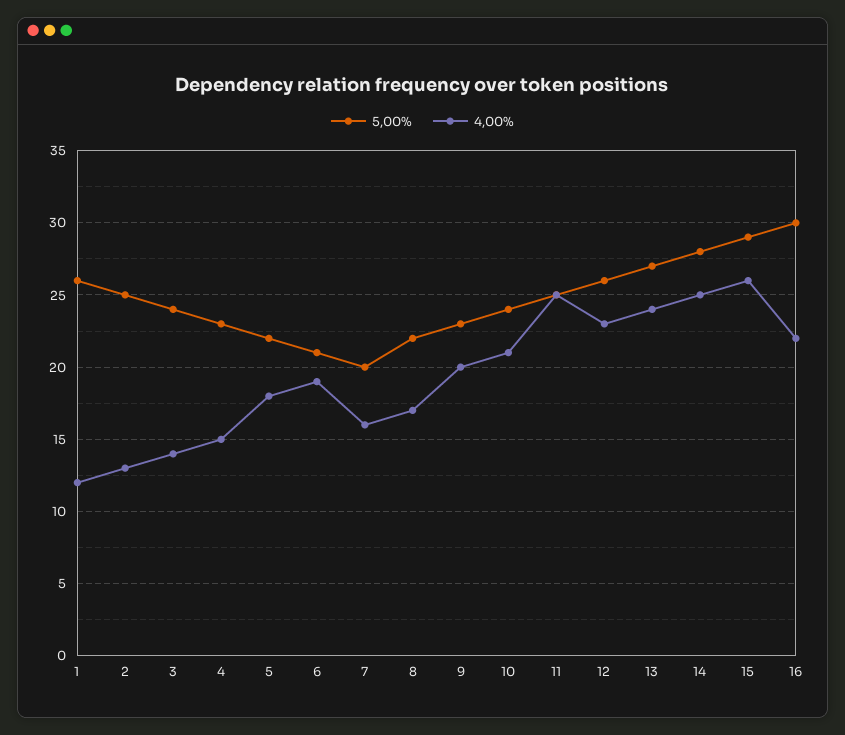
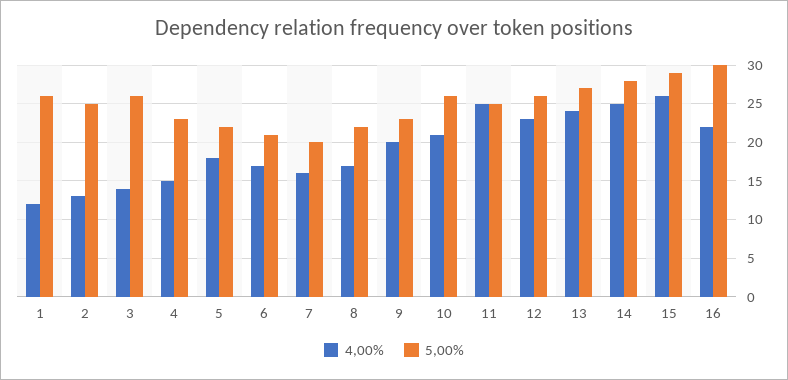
5,00%, 3: 24 -> 26
4,00%, 6: 19 -> 17
5,00%, 10: 24 -> 26

